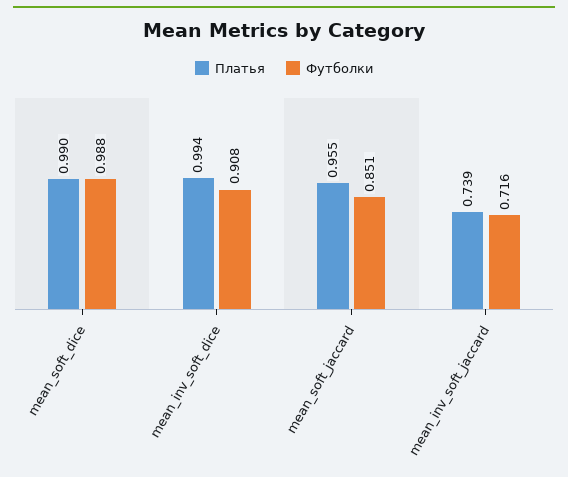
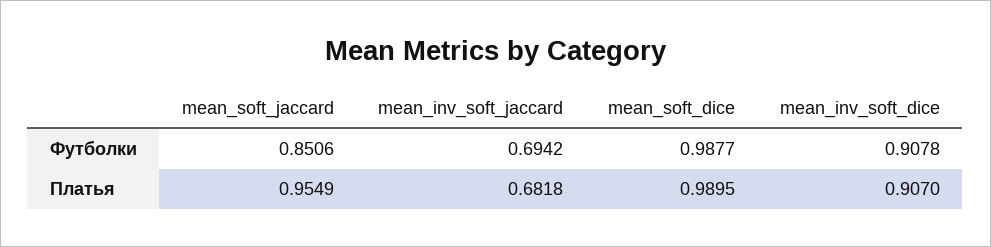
Платья, mean_inv_soft_dice: 0.994 -> 0.907
Платья, mean_inv_soft_jaccard: 0.739 -> 0.6818
Футболки, mean_inv_soft_jaccard: 0.716 -> 0.6942

